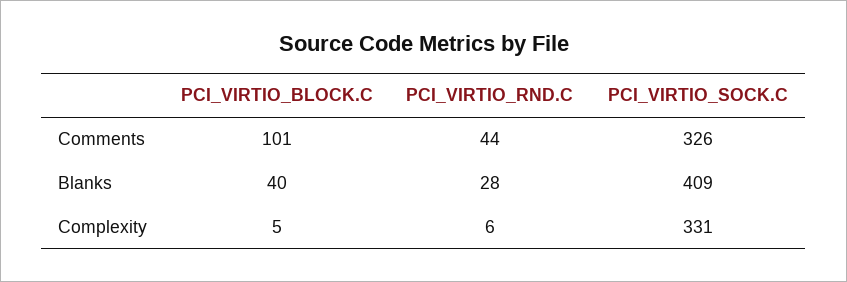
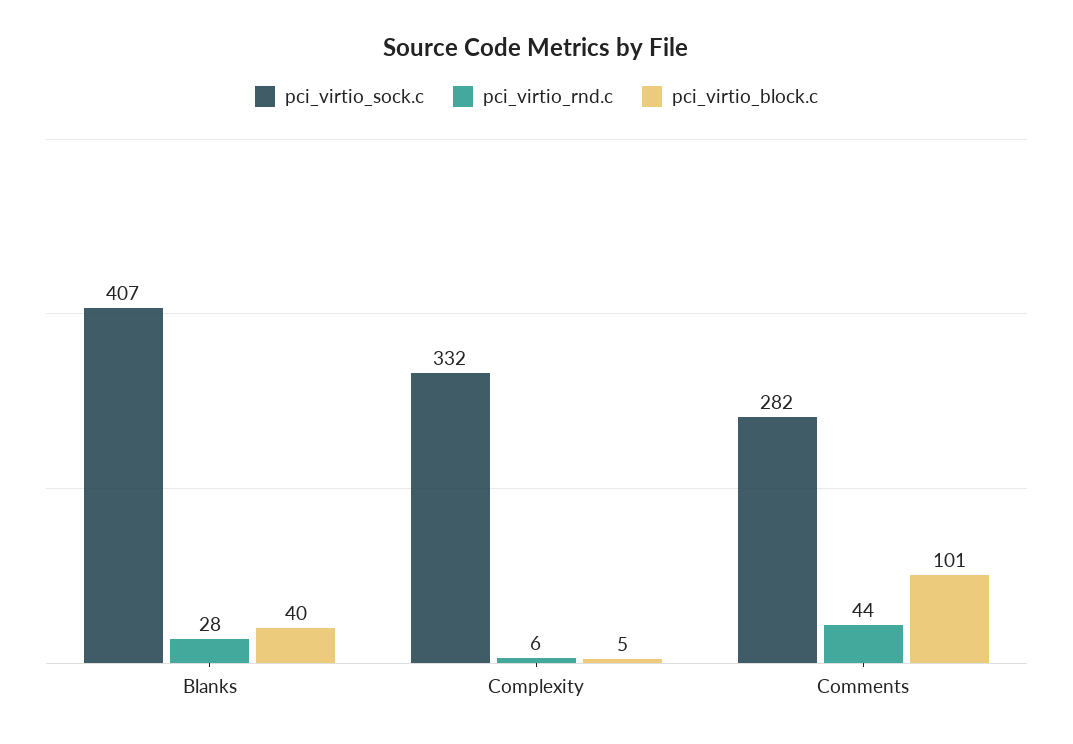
PCI_VIRTIO_SOCK.C, Comments: 326 -> 282
PCI_VIRTIO_SOCK.C, Blanks: 409 -> 407
PCI_VIRTIO_SOCK.C, Complexity: 331 -> 332

